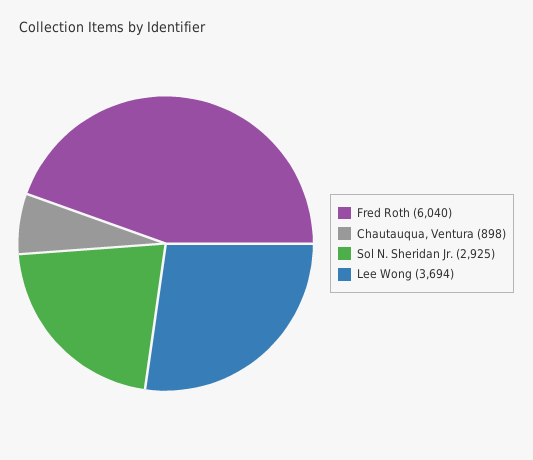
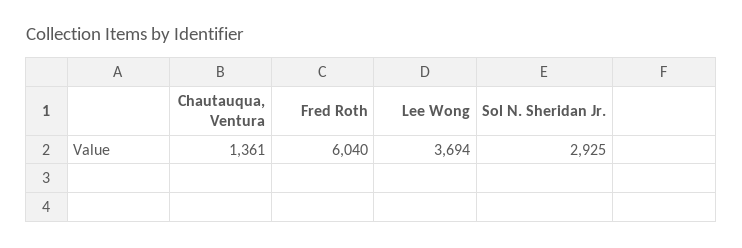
Chautauqua, Ventura: 898 -> 1361

